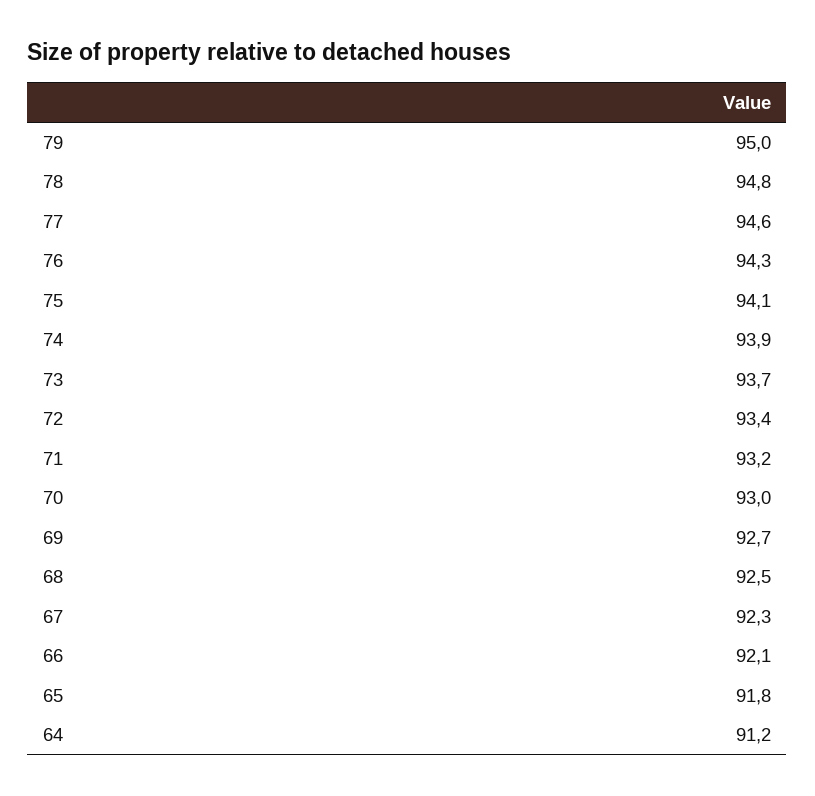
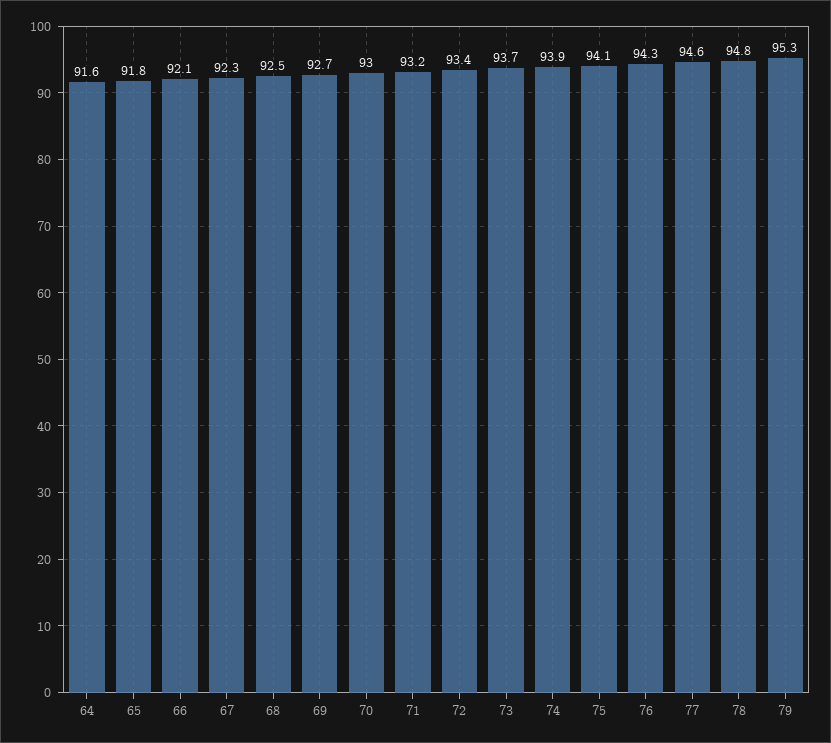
79: 95 -> 95.3
64: 91.2 -> 91.6

